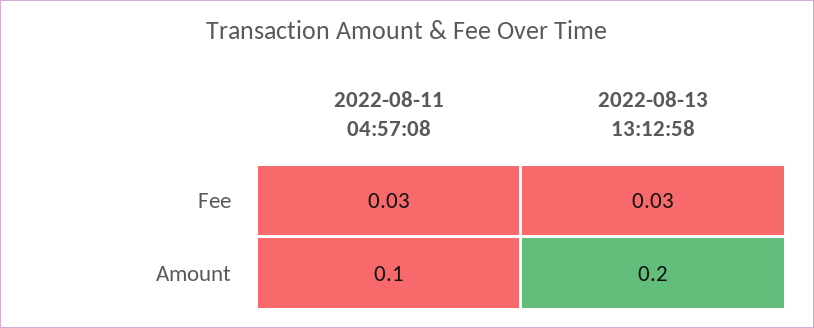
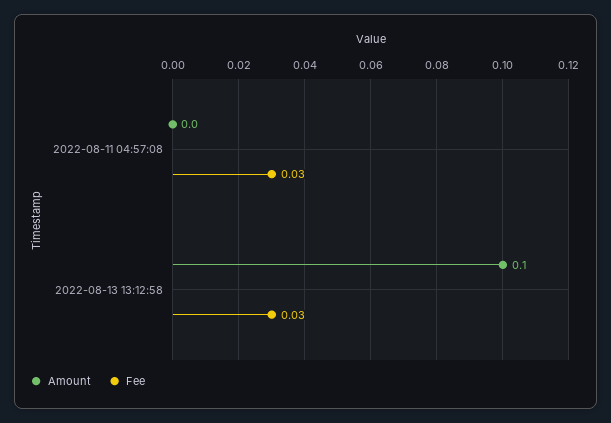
Amount, 2022-08-11 04:57:08: 0.1 -> 0
Amount, 2022-08-13 13:12:58: 0.2 -> 0.1

